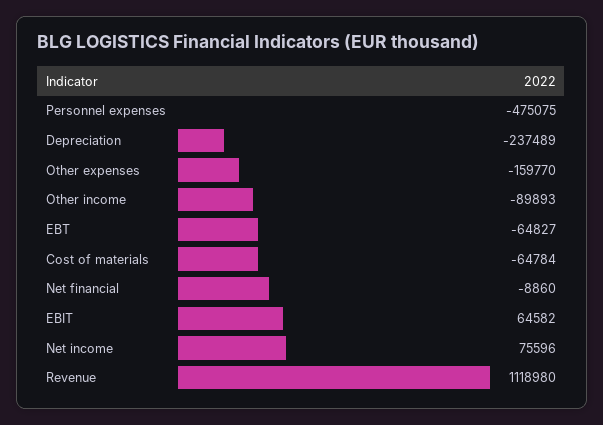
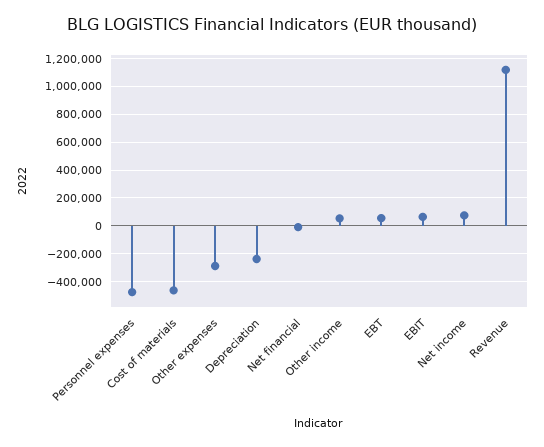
Other expenses: -159770 -> -300000
Other income: -89893 -> 50000
EBT: -64827 -> 50000
Cost of materials: -64784 -> -450000

